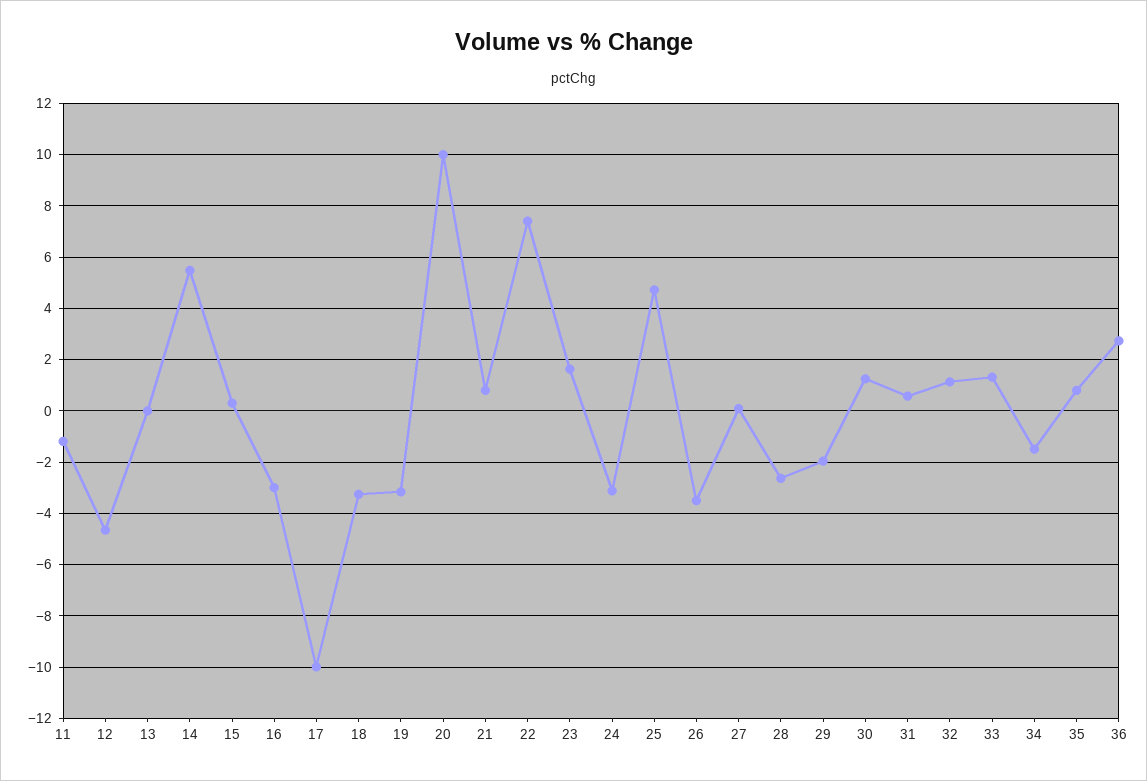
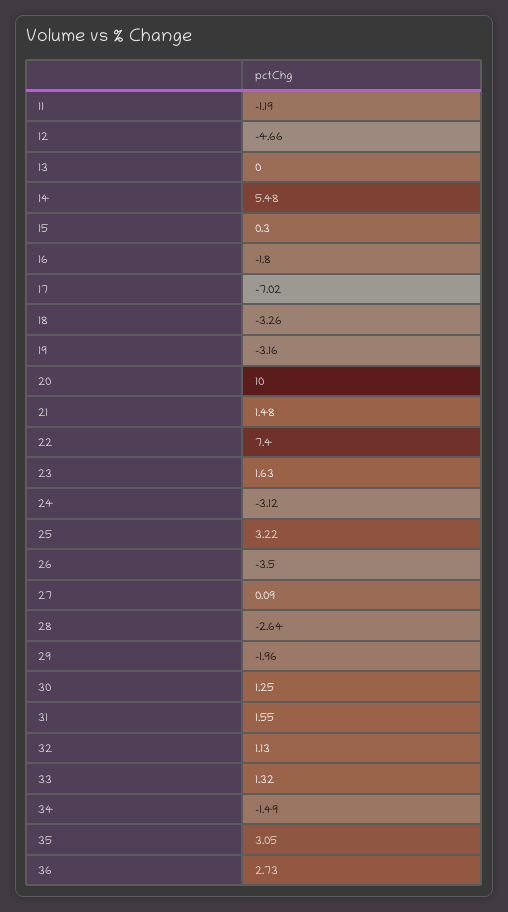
16: -3 -> -1.8
17: -10 -> -7.02
21: 0.75 -> 1.48
25: 4.75 -> 3.22
31: 0.5 -> 1.55
35: 0.75 -> 3.05

